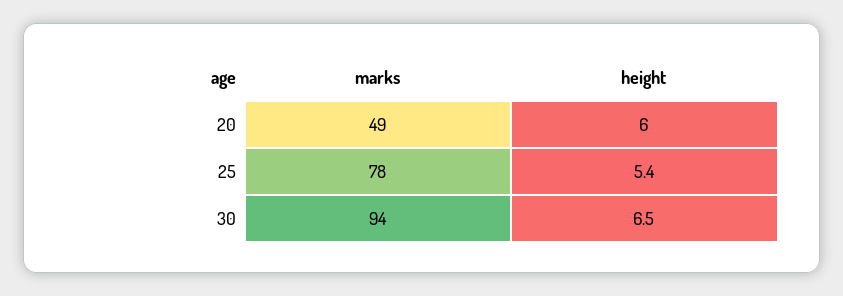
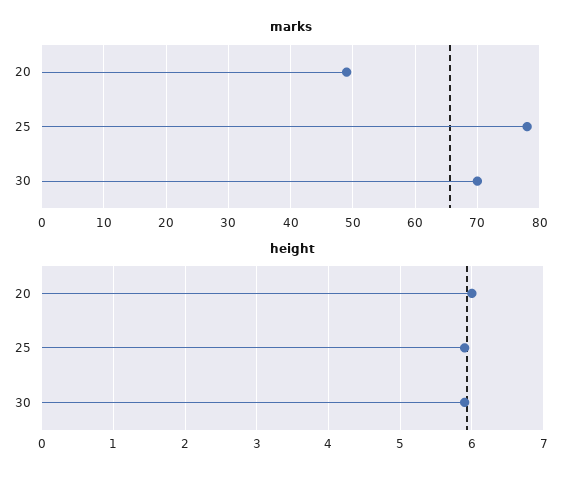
height, 25: 5.4 -> 5.9
marks, 30: 94 -> 70
height, 30: 6.5 -> 5.9

